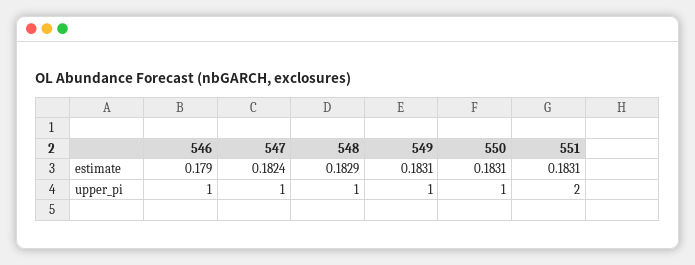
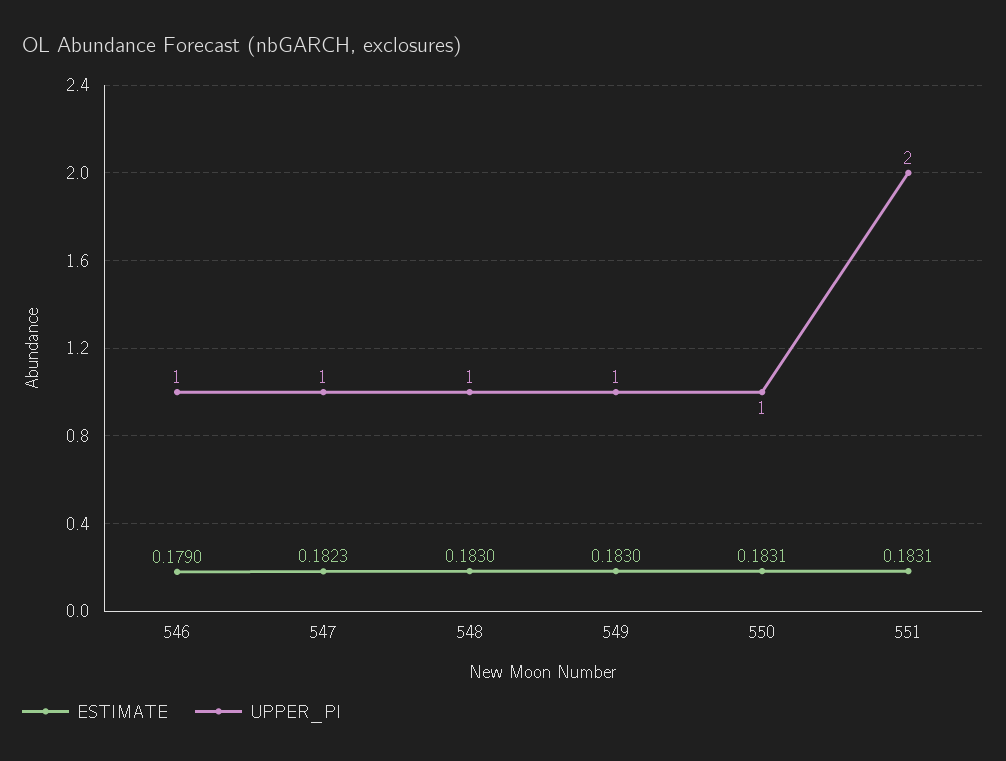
estimate, 547: 0.1824 -> 0.1823
estimate, 548: 0.1829 -> 0.183
estimate, 549: 0.1831 -> 0.183

